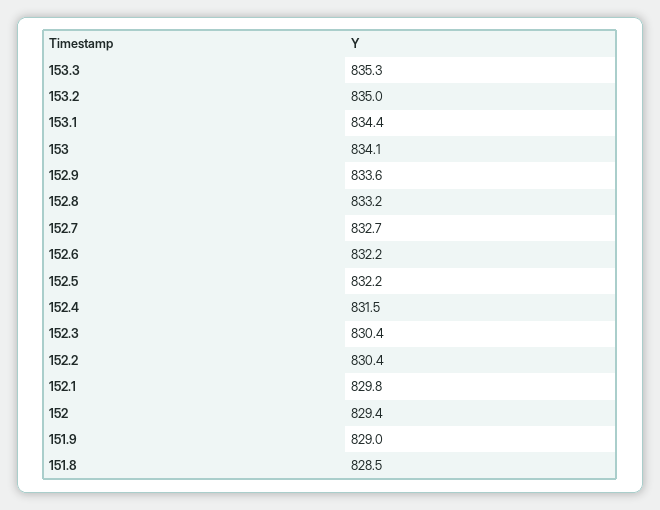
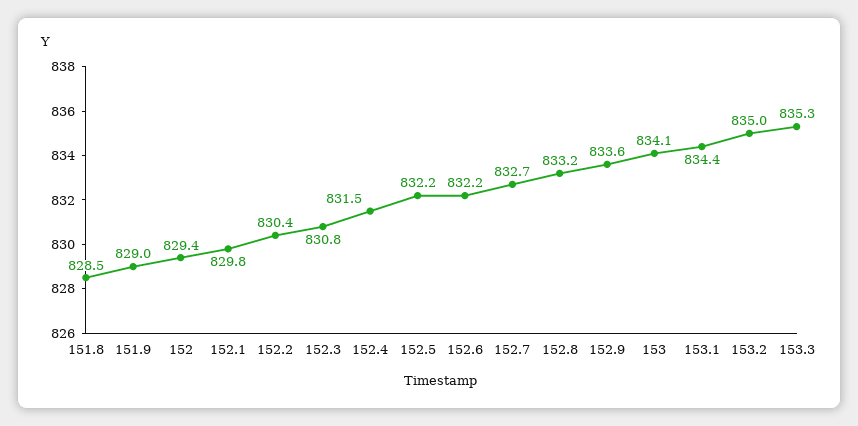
152.3: 830.4 -> 830.8

